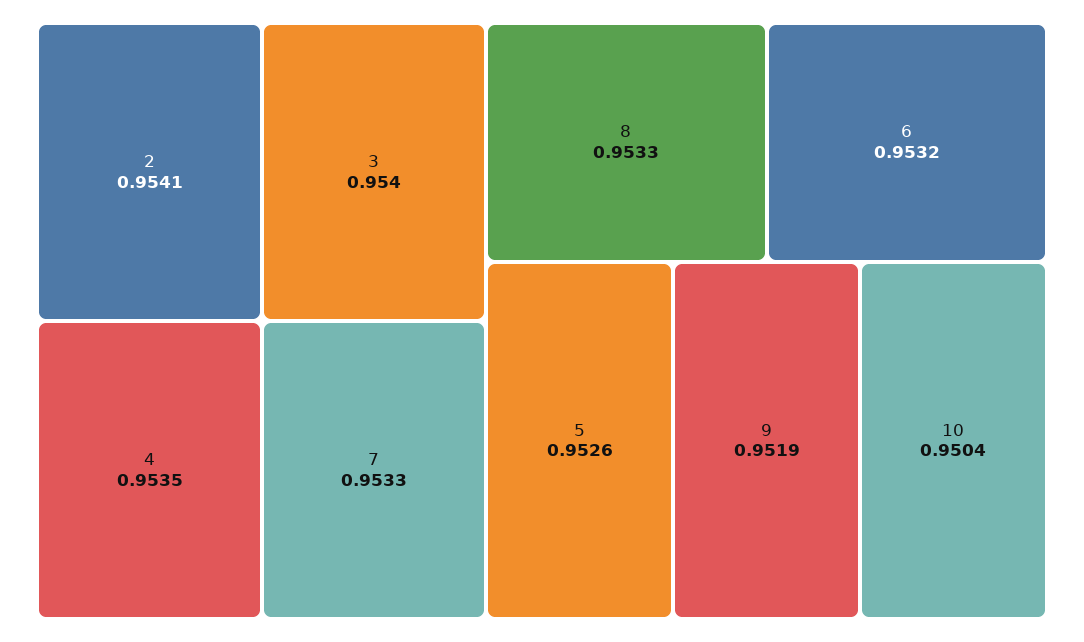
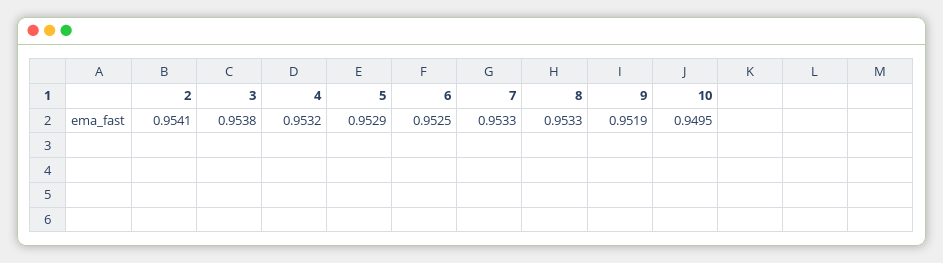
3: 0.954 -> 0.9538
4: 0.9535 -> 0.9532
6: 0.9532 -> 0.9525
5: 0.9526 -> 0.9529
10: 0.9504 -> 0.9495

